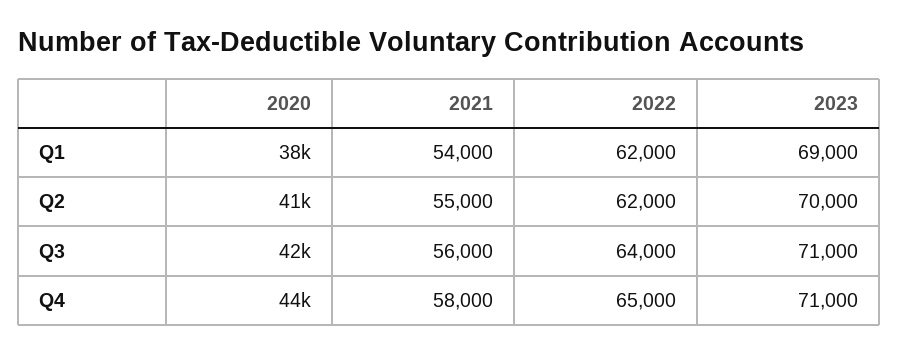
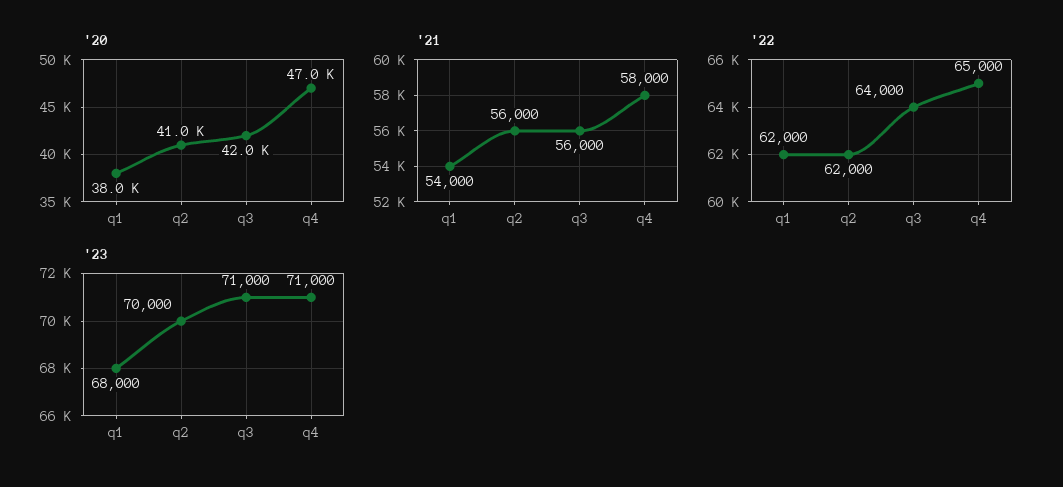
2023, Q1: 69000 -> 68000
2021, Q2: 55000 -> 56000
2020, Q4: 44000 -> 47000

